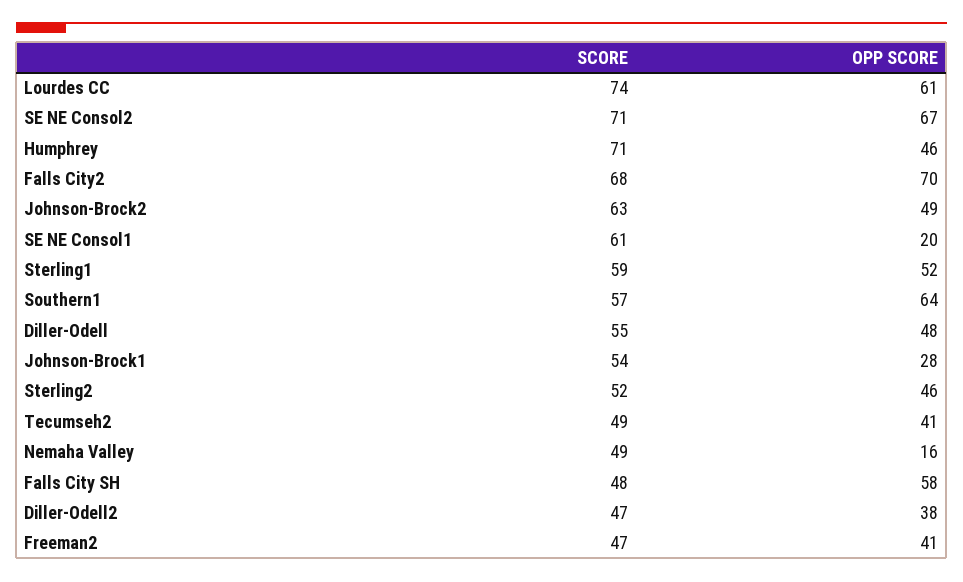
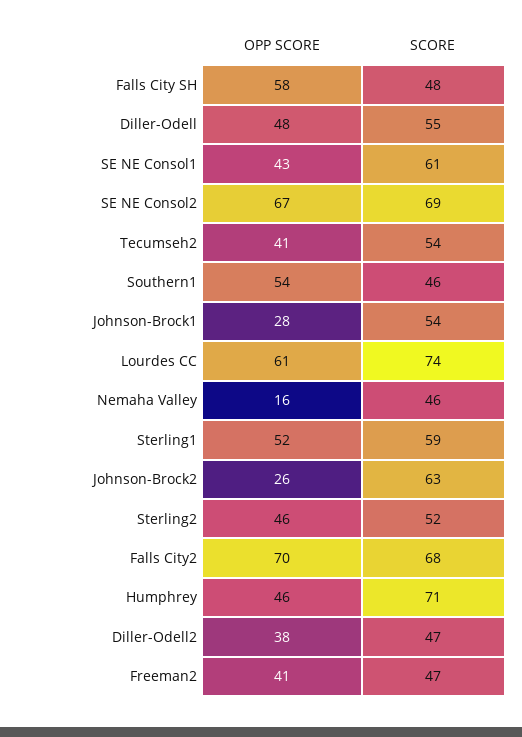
SCORE, SE NE Consol2: 71 -> 69
OPP SCORE, Johnson-Brock2: 49 -> 26
OPP SCORE, SE NE Consol1: 20 -> 43
SCORE, Southern1: 57 -> 46
OPP SCORE, Southern1: 64 -> 54
SCORE, Tecumseh2: 49 -> 54
SCORE, Nemaha Valley: 49 -> 46

